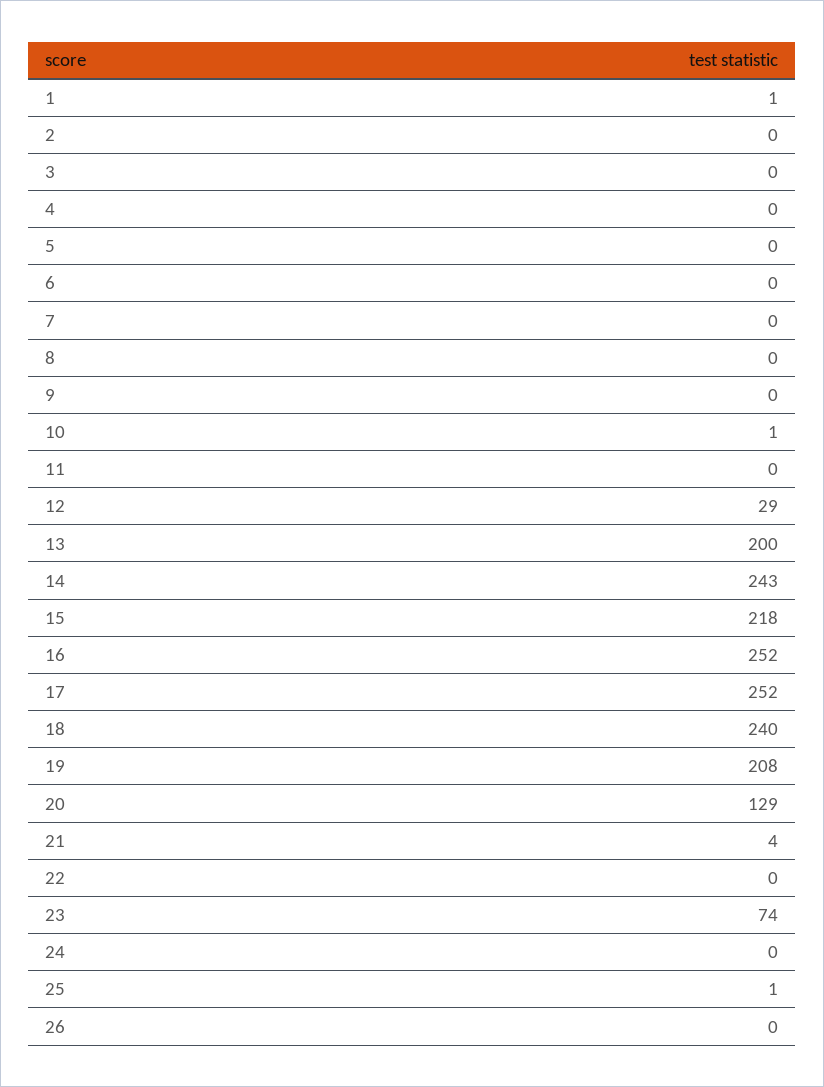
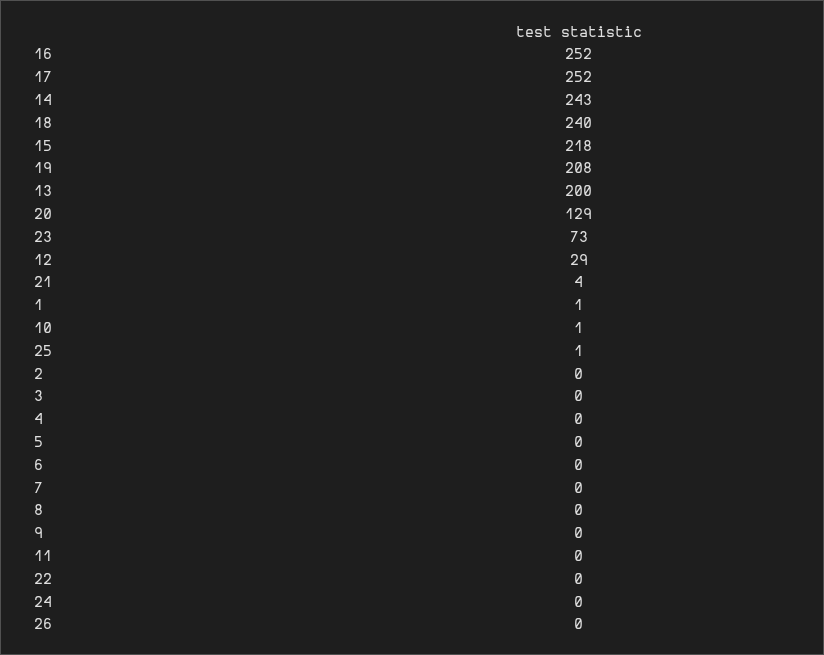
23: 74 -> 73

